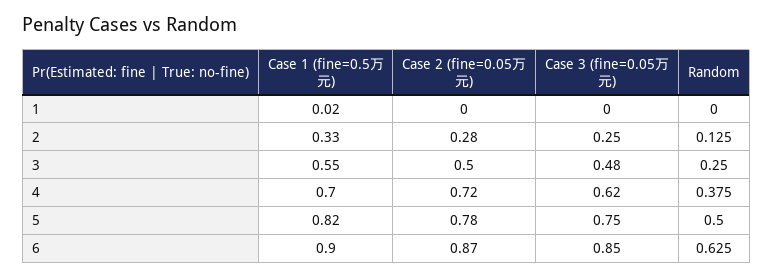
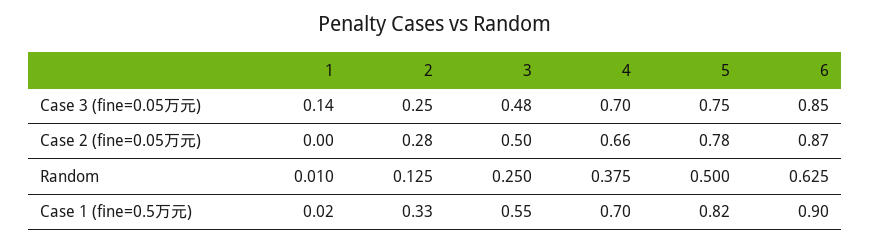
Case 3 (fine=0.05万元), 1: 0 -> 0.14
Random, 1: 0 -> 0.01
Case 2 (fine=0.05万元), 4: 0.72 -> 0.66
Case 3 (fine=0.05万元), 4: 0.62 -> 0.7

